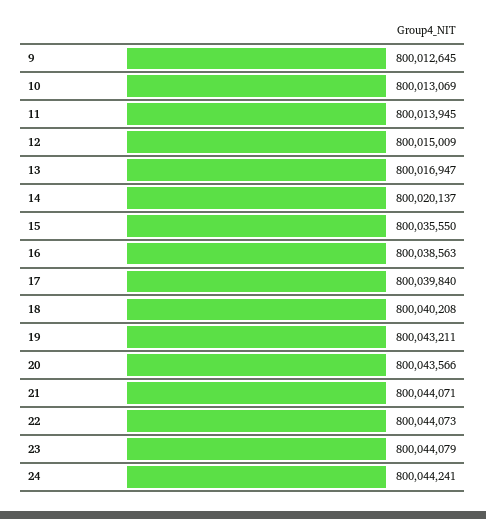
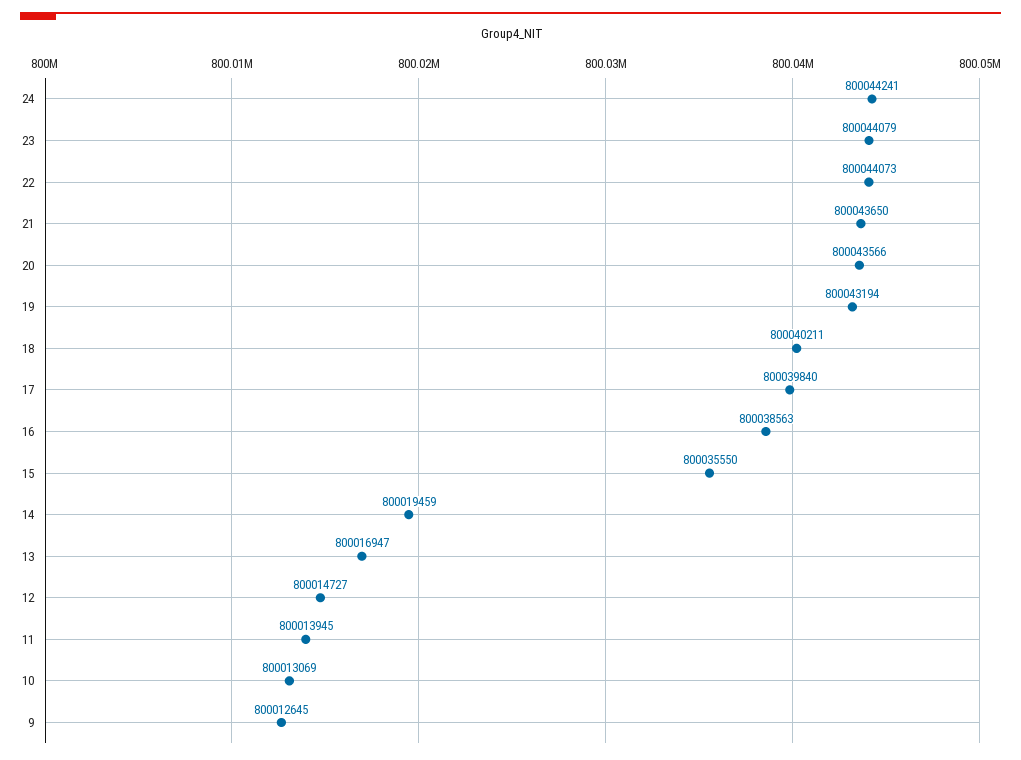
12: 800015009 -> 800014727
14: 800020137 -> 800019459
18: 800040208 -> 800040211
19: 800043211 -> 800043194
21: 800044071 -> 800043650

